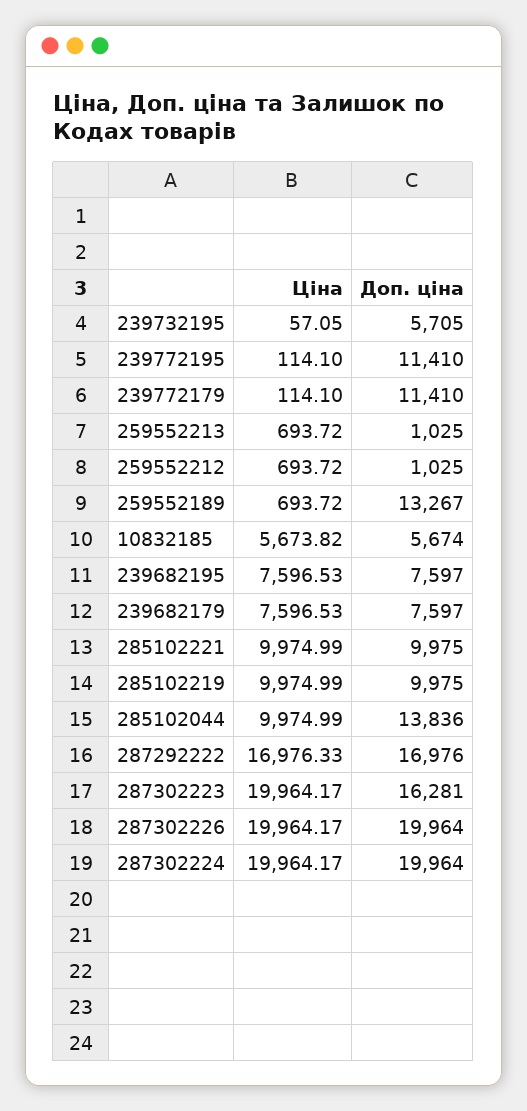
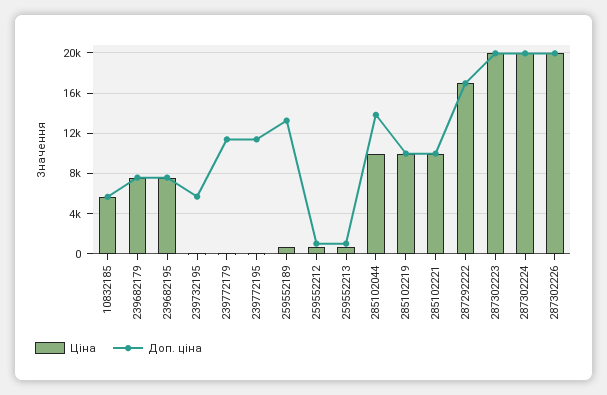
Доп. ціна, 287302223: 16281 -> 20000

